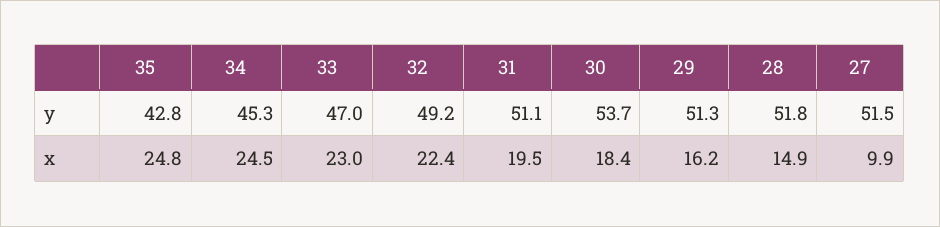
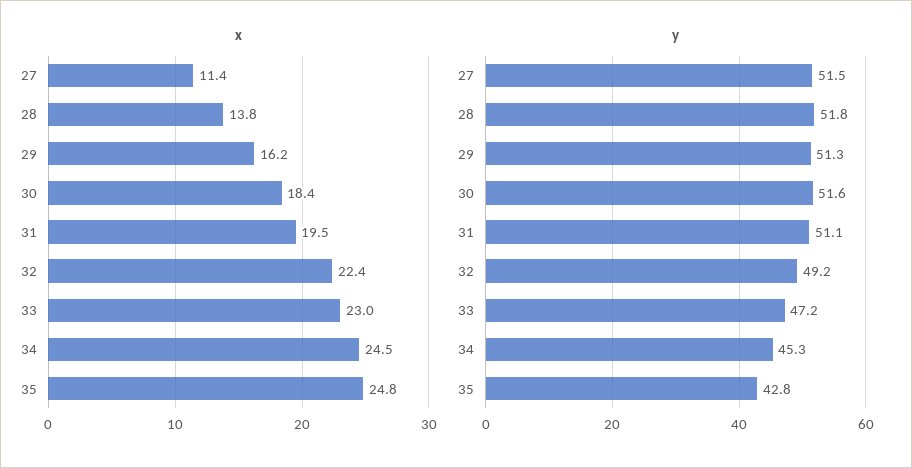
y, 33: 47 -> 47.2
y, 30: 53.7 -> 51.6
x, 28: 14.9 -> 13.8
x, 27: 9.9 -> 11.4

